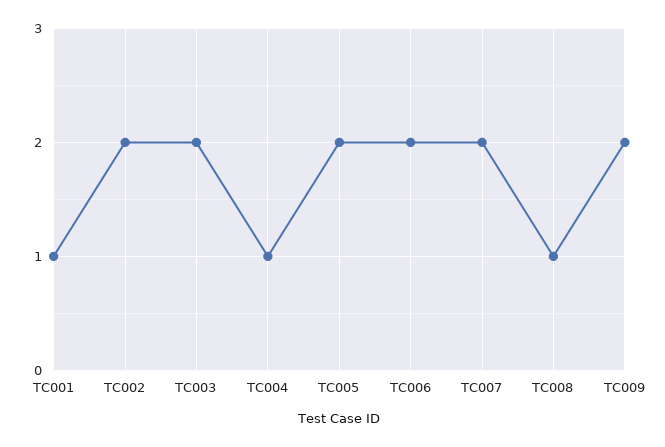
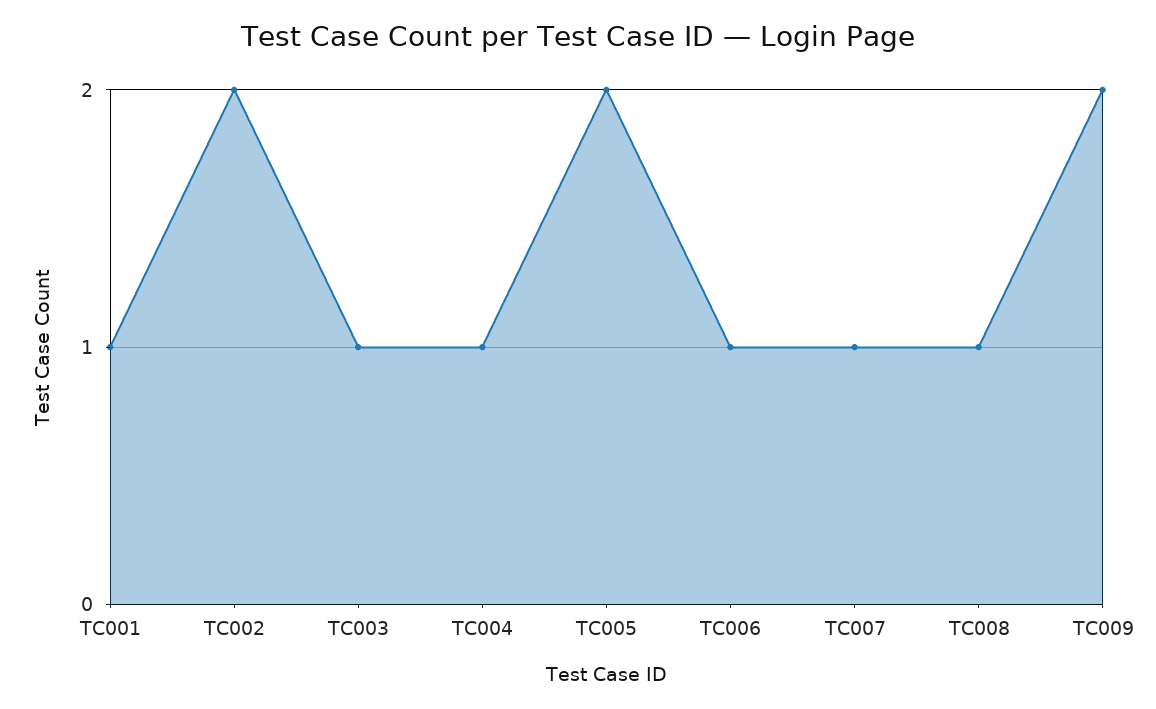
TC003: 2 -> 1
TC006: 2 -> 1
TC007: 2 -> 1

